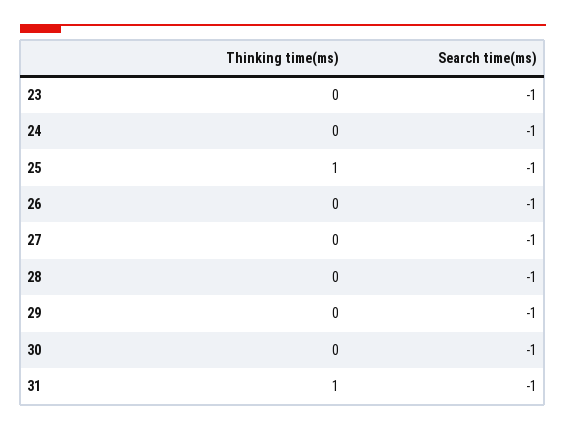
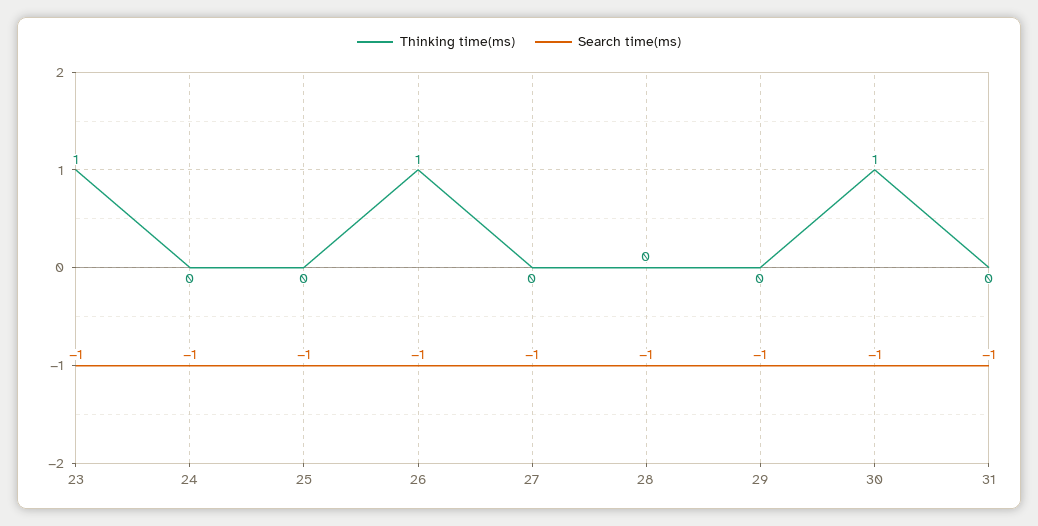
Thinking time(ms), 23: 0 -> 1
Thinking time(ms), 25: 1 -> 0
Thinking time(ms), 26: 0 -> 1
Thinking time(ms), 30: 0 -> 1
Thinking time(ms), 31: 1 -> 0

